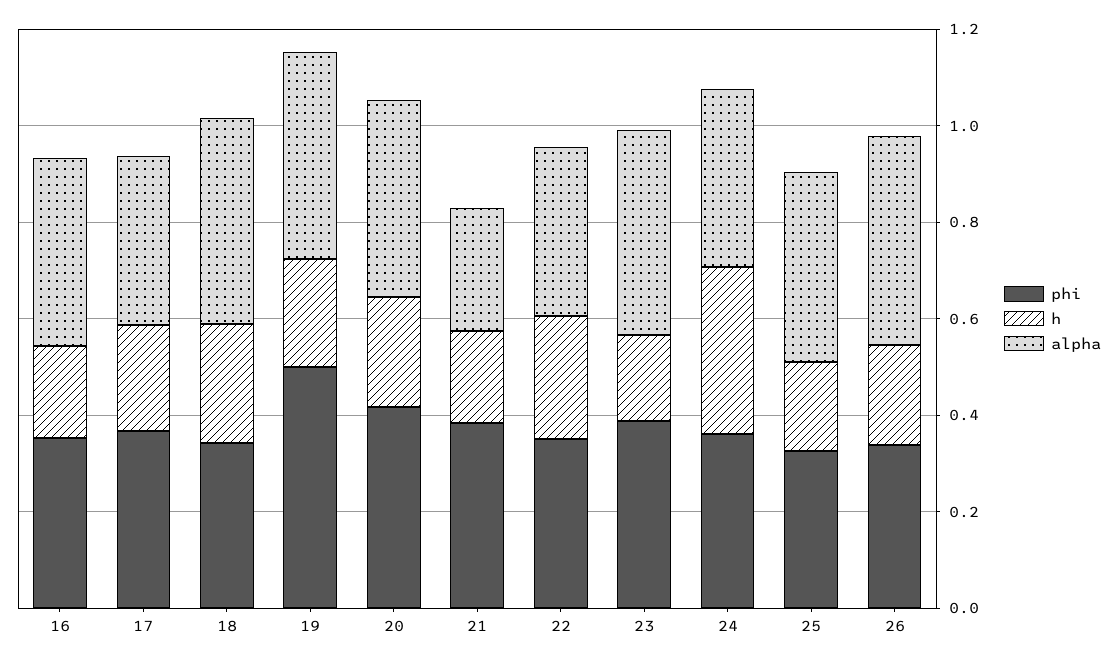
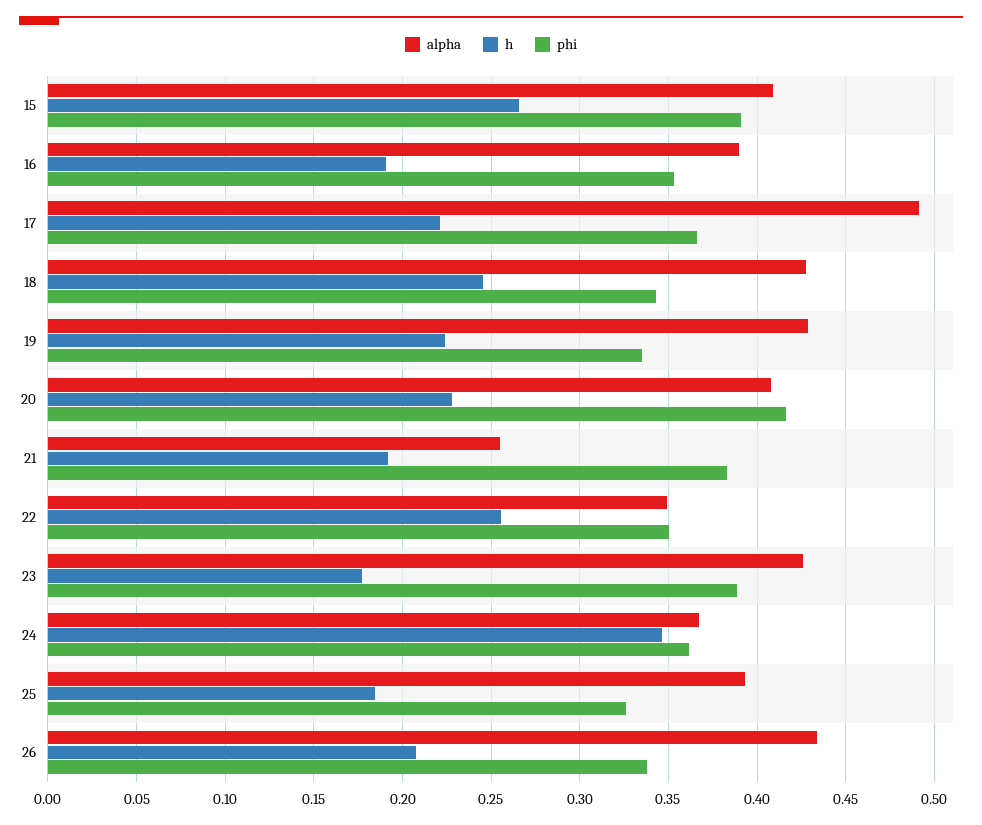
alpha, 17: 0.35 -> 0.49
phi, 19: 0.5 -> 0.335
alpha, 15: none -> 0.41
h, 15: none -> 0.265
phi, 15: none -> 0.39

